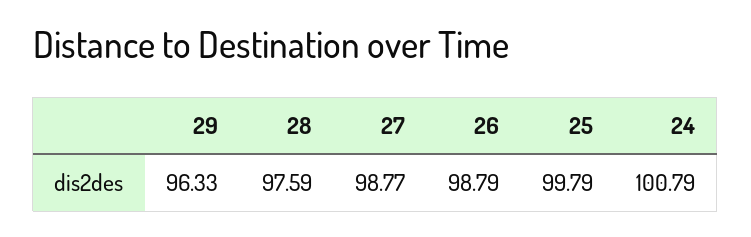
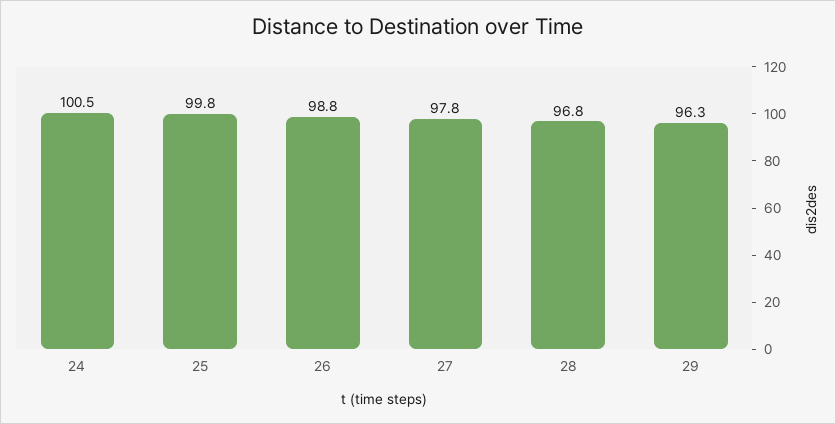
28: 97.59 -> 96.8
27: 98.77 -> 97.8
24: 100.79 -> 100.5

